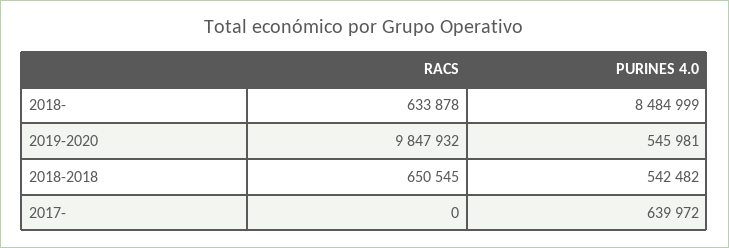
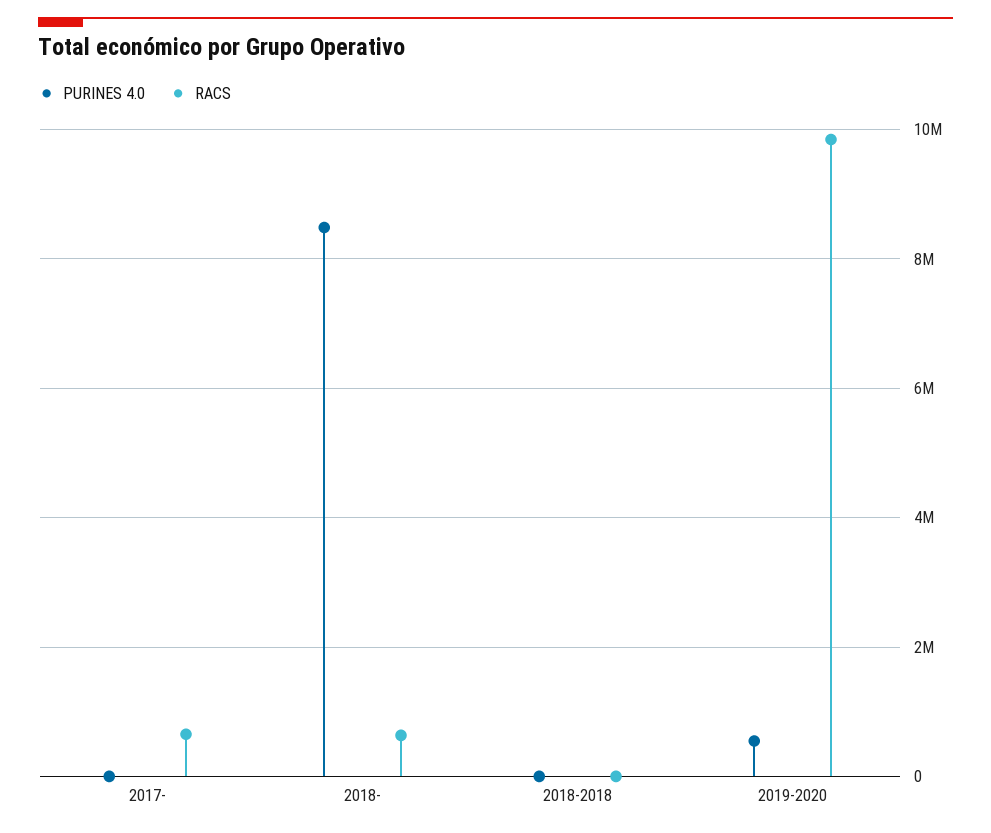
RACS, 2018-2018: 650545 -> 0
PURINES 4.0, 2018-2018: 542482 -> 0
RACS, 2017-: 0 -> 600000
PURINES 4.0, 2017-: 639972 -> 0

